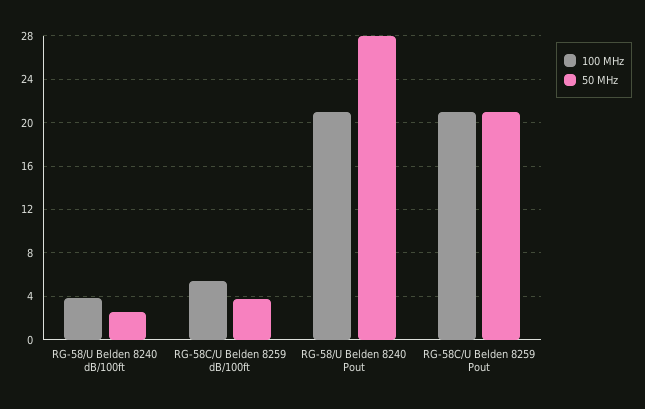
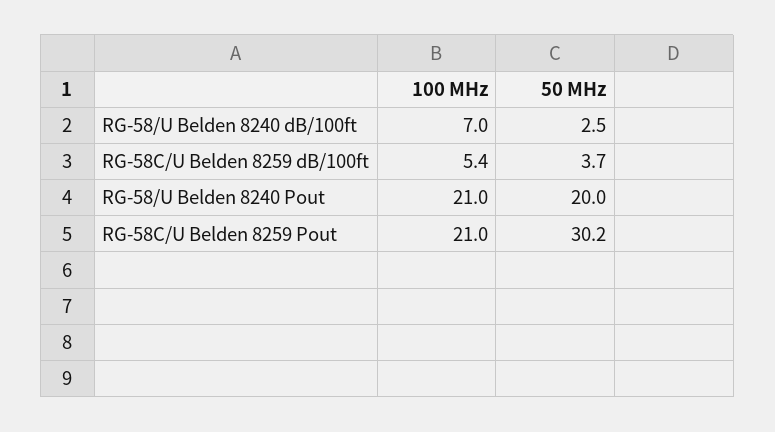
100 MHz, RG-58/U Belden 8240 dB/100ft: 4 -> 7
50 MHz, RG-58/U Belden 8240 Pout: 28 -> 20
50 MHz, RG-58C/U Belden 8259 Pout: 21 -> 30.2

